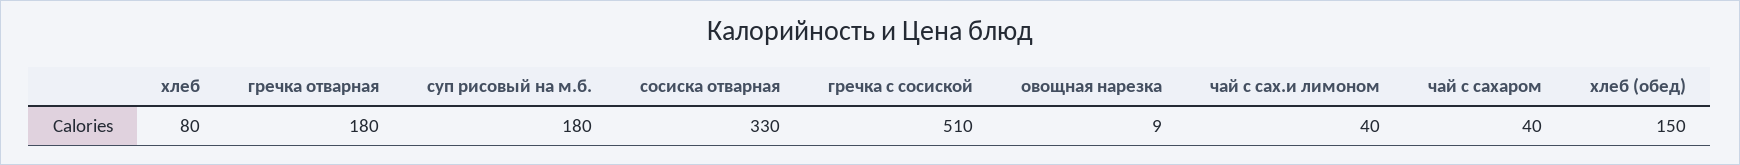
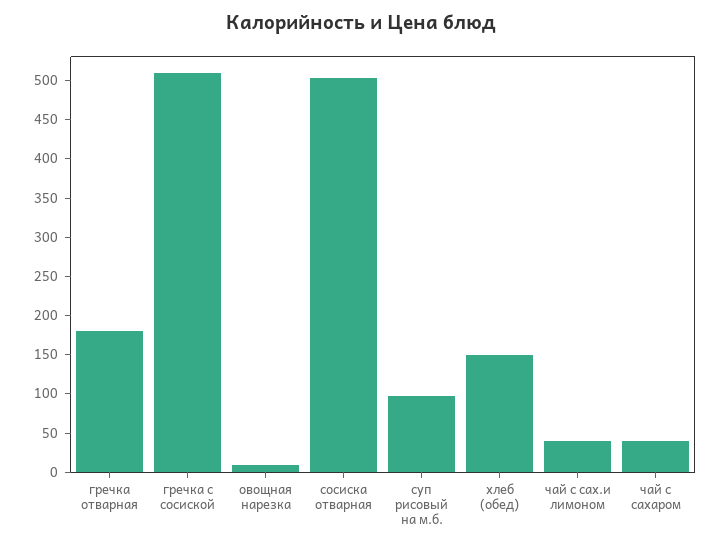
хлеб: 80 -> none
суп рисовый на м.б.: 180 -> 100
сосиска отварная: 330 -> 500

